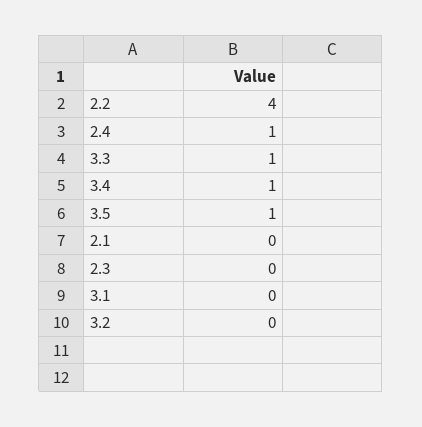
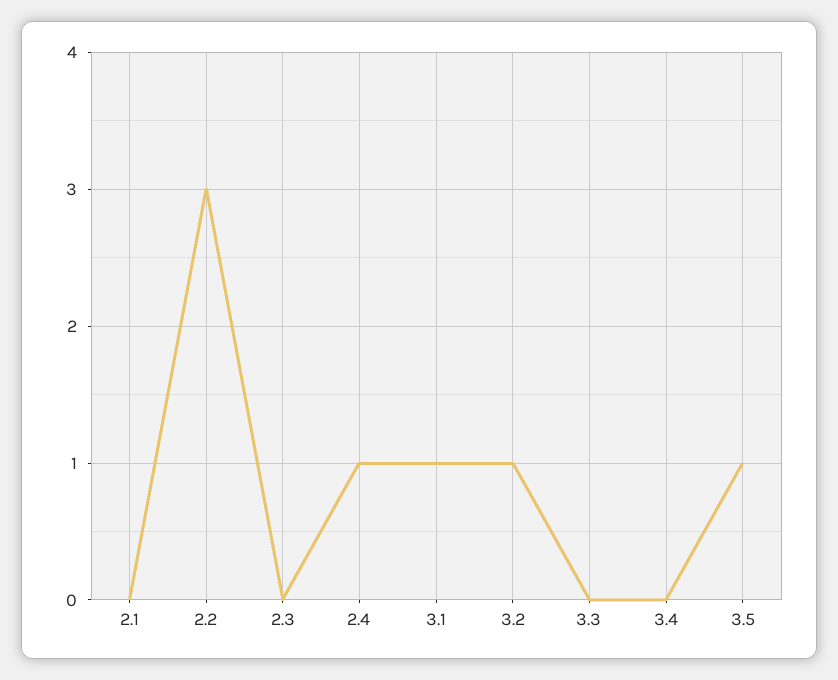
2.2: 4 -> 3
3.3: 1 -> 0
3.4: 1 -> 0
3.1: 0 -> 1
3.2: 0 -> 1

